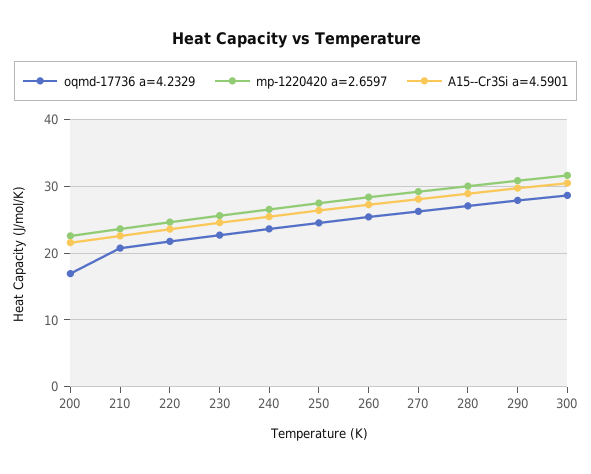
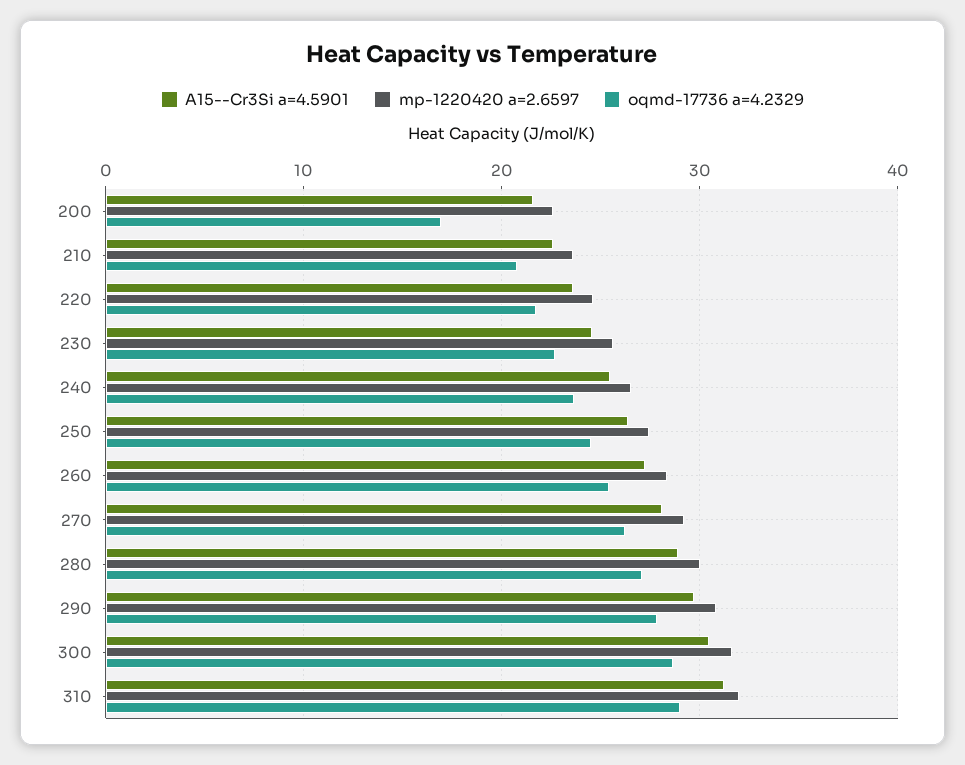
A15--Cr3Si a=4.5901, 310: none -> 31
mp-1220420 a=2.6597, 310: none -> 32
oqmd-17736 a=4.2329, 310: none -> 29

